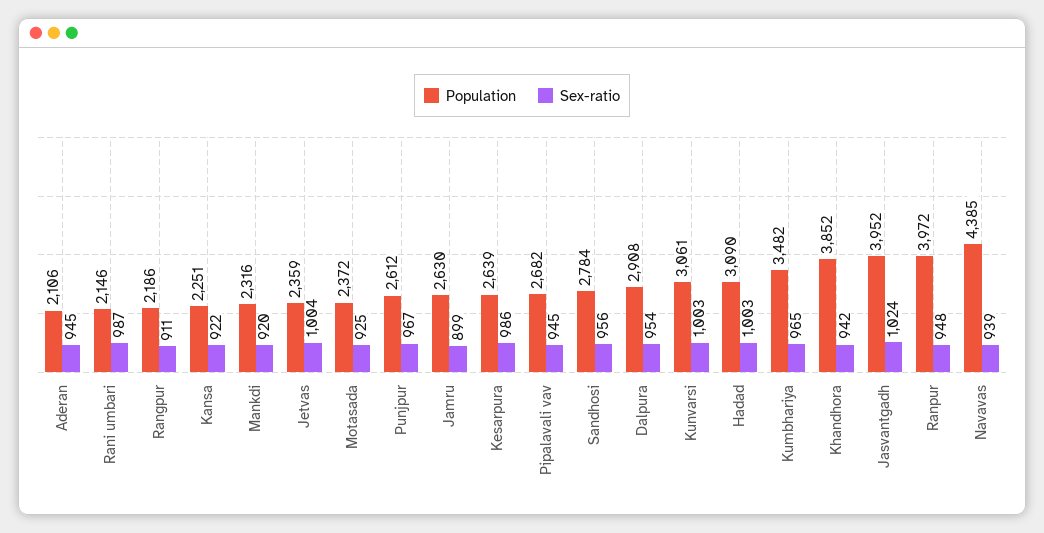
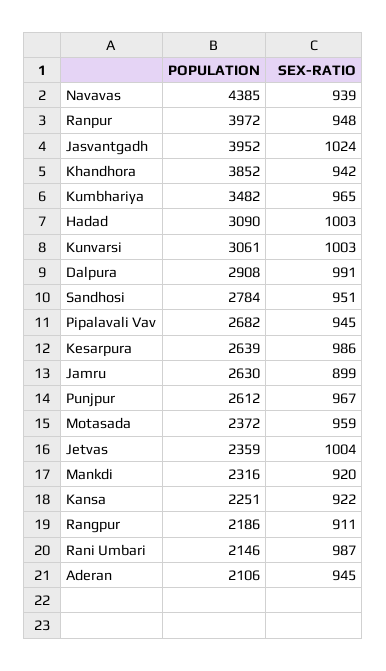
Sex-ratio, Motasada: 925 -> 959
Sex-ratio, Sandhosi: 956 -> 951
Sex-ratio, Dalpura: 954 -> 991

